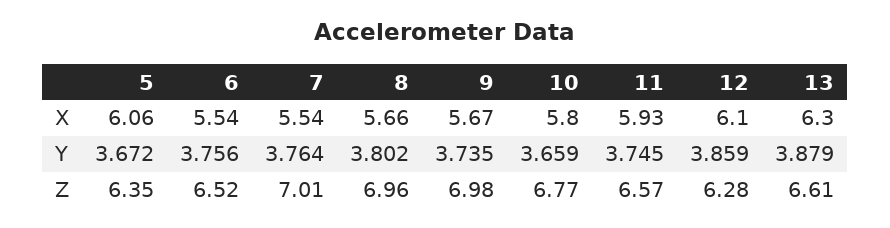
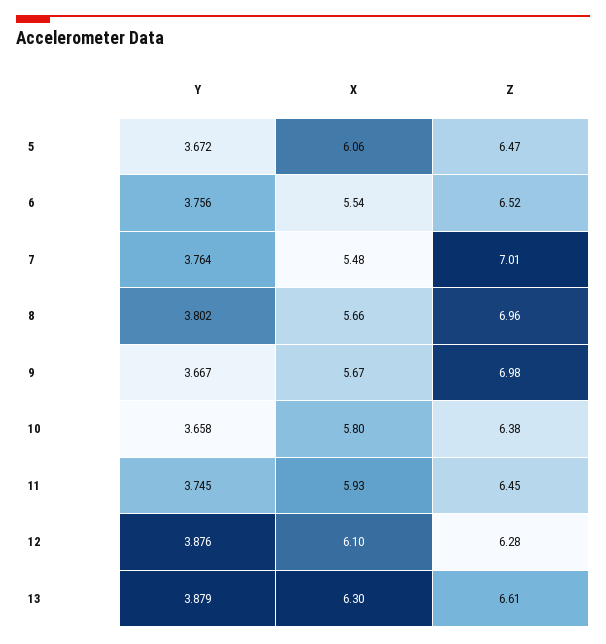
7, X: 5.54 -> 5.48
9, Y: 3.735 -> 3.667
10, Y: 3.659 -> 3.658
12, Y: 3.859 -> 3.876
5, Z: 6.35 -> 6.47
10, Z: 6.77 -> 6.38
11, Z: 6.57 -> 6.45

